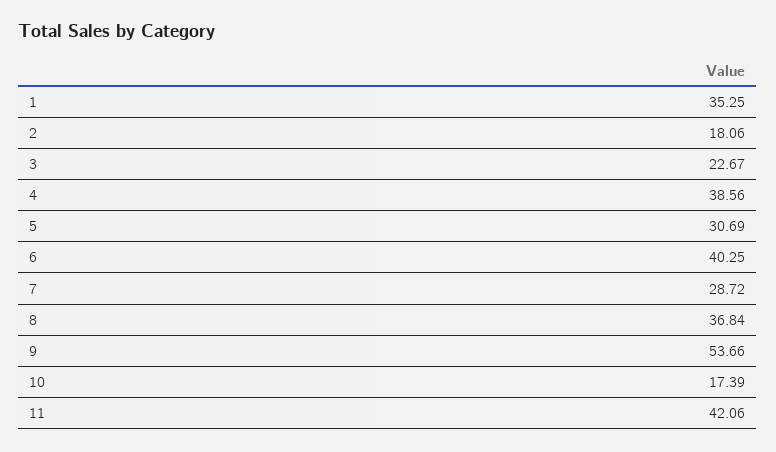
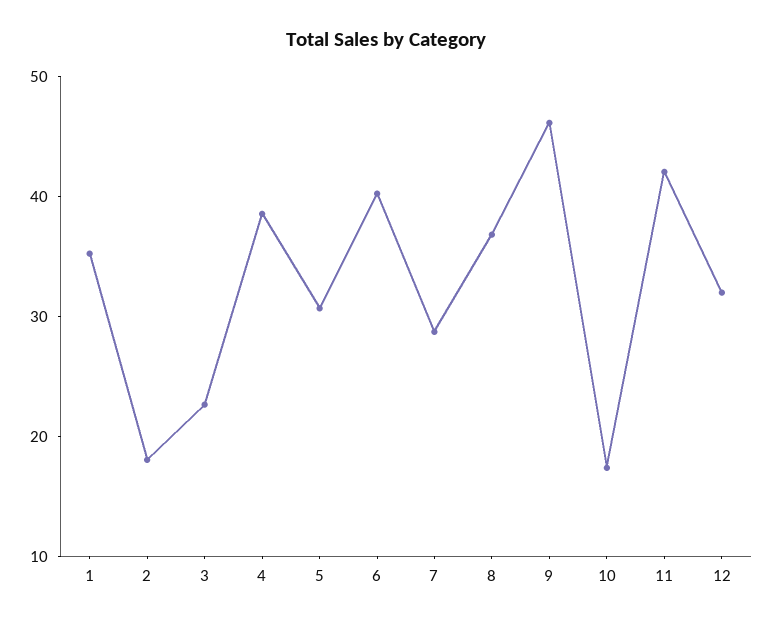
9: 53.66 -> 46
12: none -> 32

